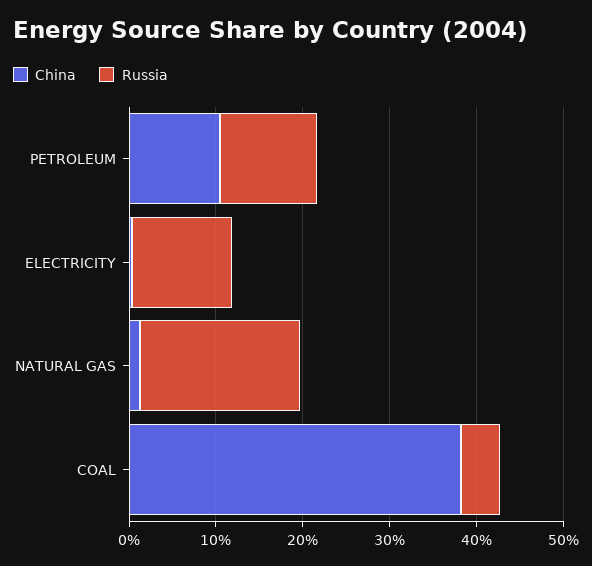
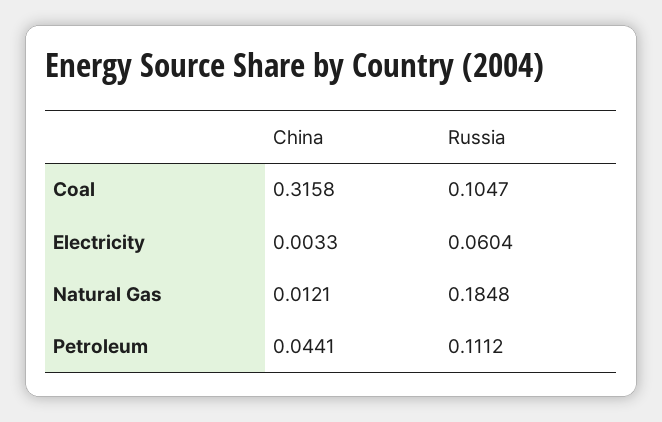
China, PETROLEUM: 0.1 -> 0.0441
Russia, ELECTRICITY: 0.12 -> 0.0604
China, COAL: 0.38 -> 0.3158
Russia, COAL: 0.04 -> 0.1047

